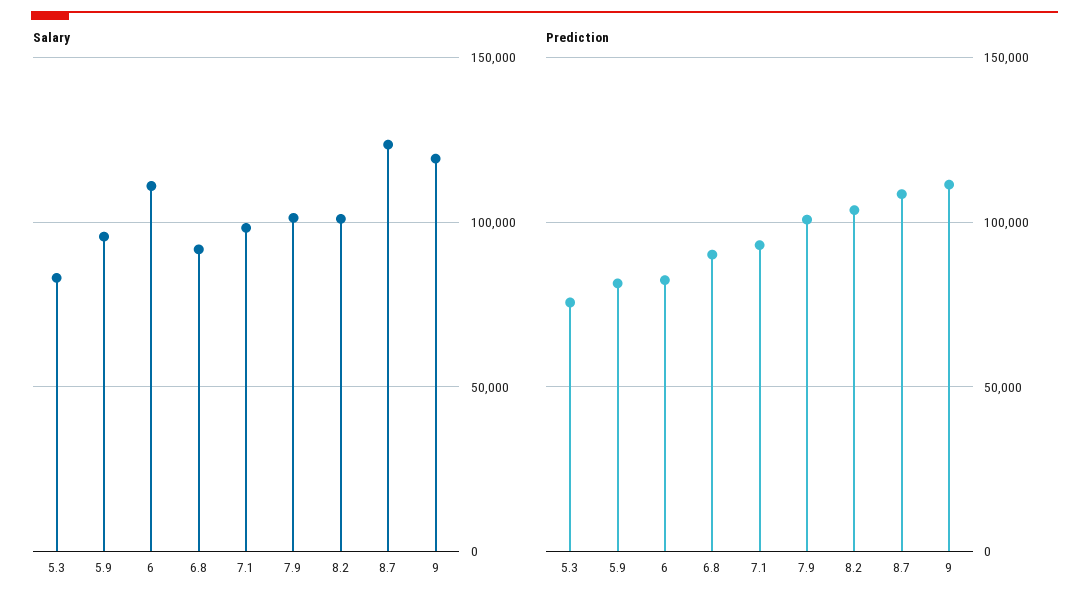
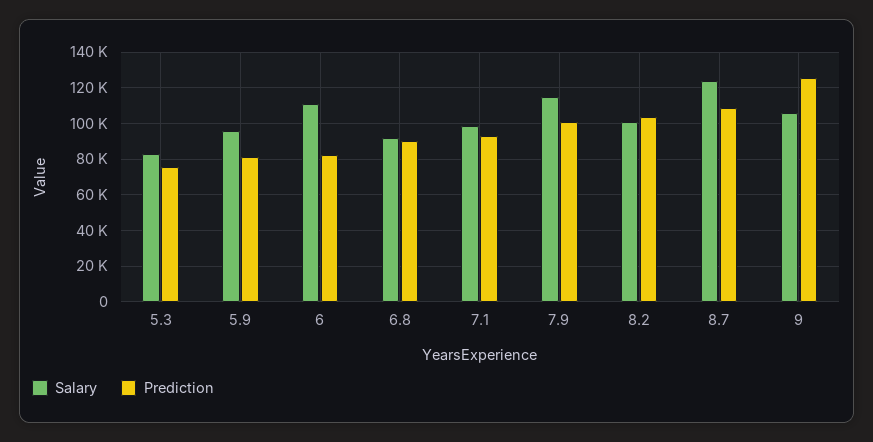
Salary, 7.9: 100000 -> 115000
Salary, 9: 120000 -> 105000
Prediction, 9: 110000 -> 125000

